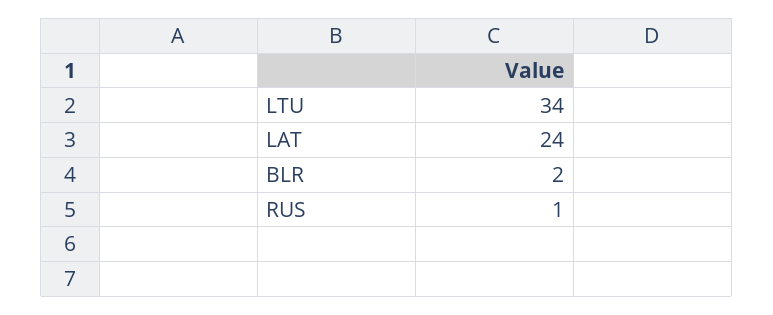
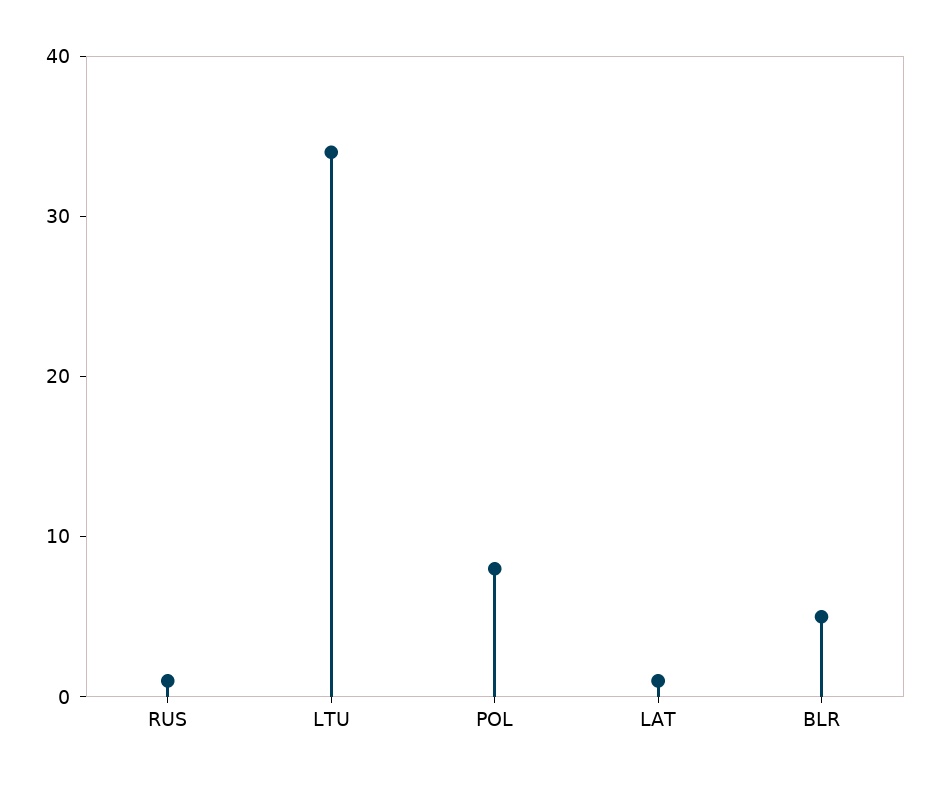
LAT: 24 -> 1
BLR: 2 -> 5
POL: none -> 8

